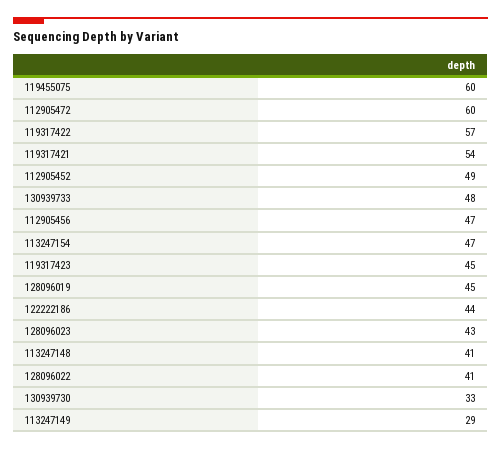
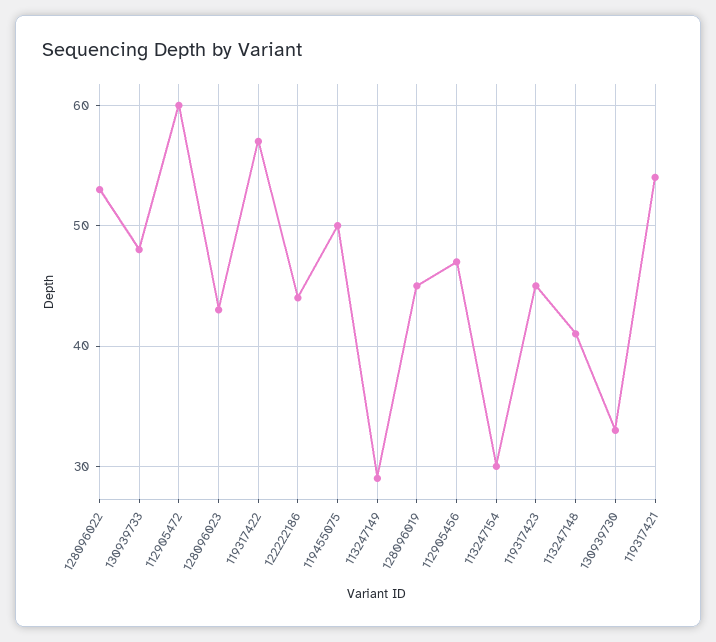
119455075: 60 -> 50
112905452: 49 -> none
113247154: 47 -> 30
128096022: 41 -> 53

